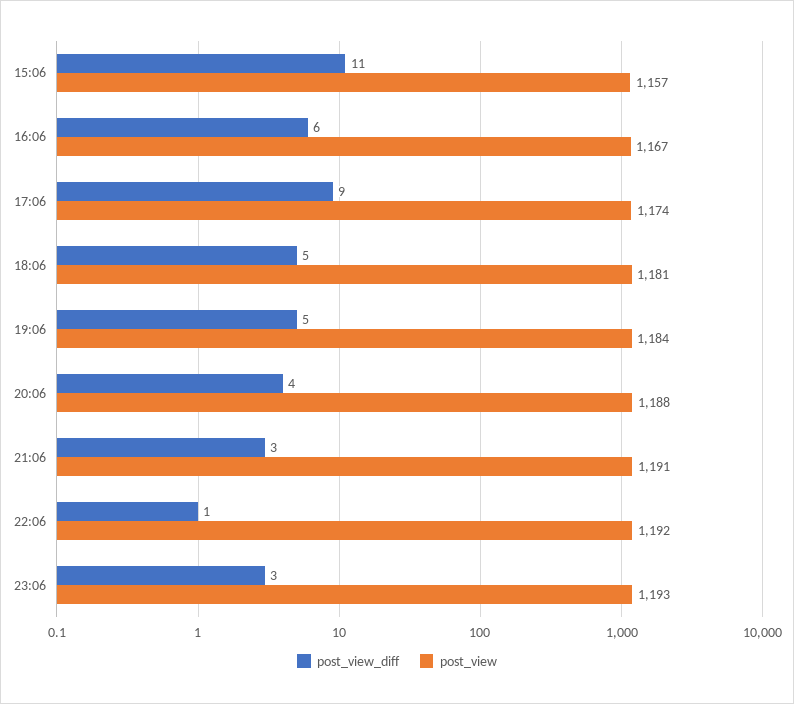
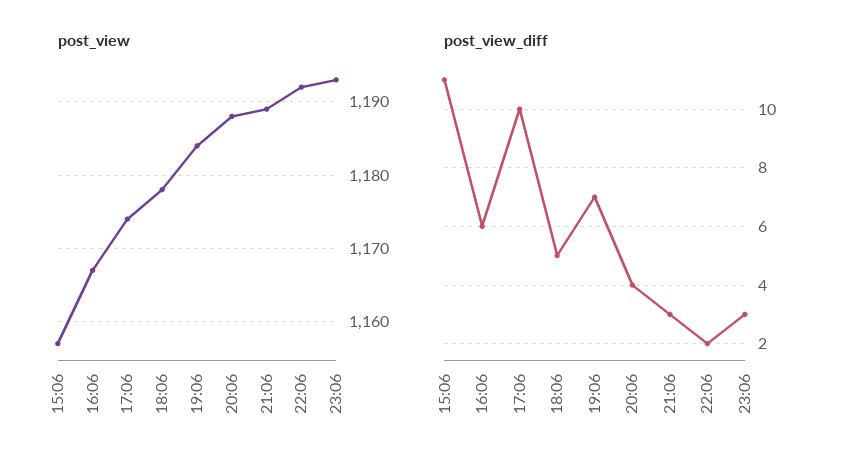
post_view_diff, 17:06: 9 -> 10
post_view, 18:06: 1181 -> 1178
post_view_diff, 19:06: 5 -> 7
post_view, 21:06: 1191 -> 1189
post_view_diff, 22:06: 1 -> 2

